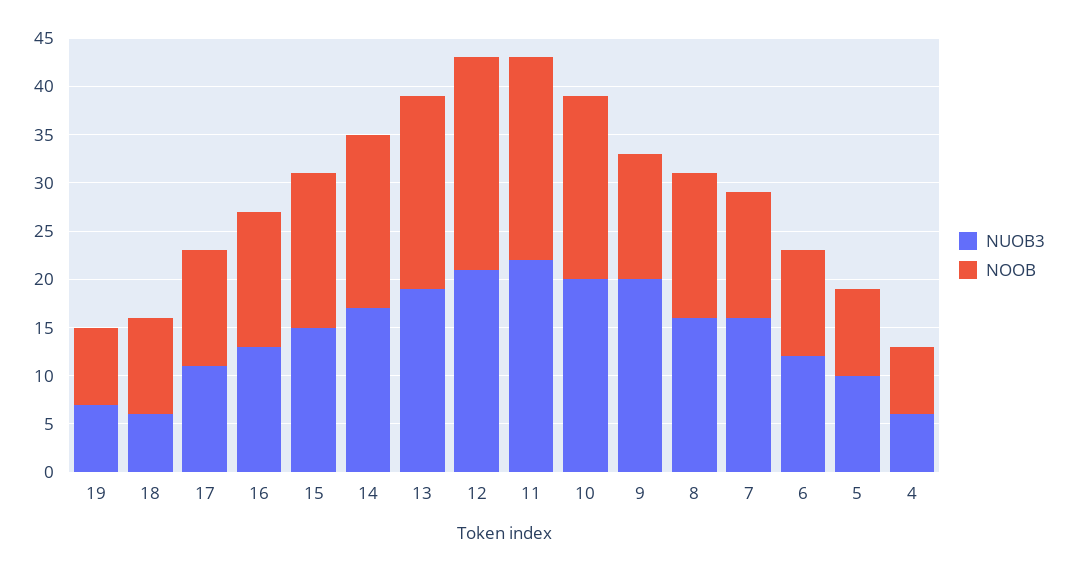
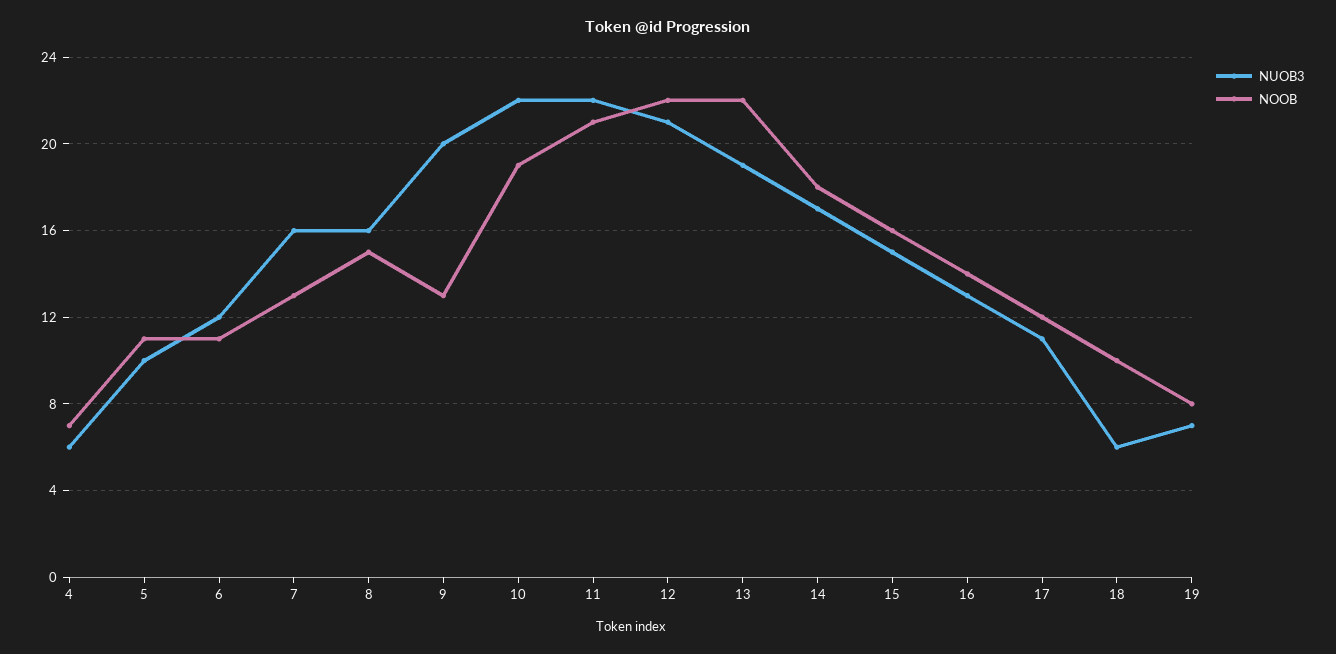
NOOB, 13: 20 -> 22
NUOB3, 10: 20 -> 22
NOOB, 5: 9 -> 11

